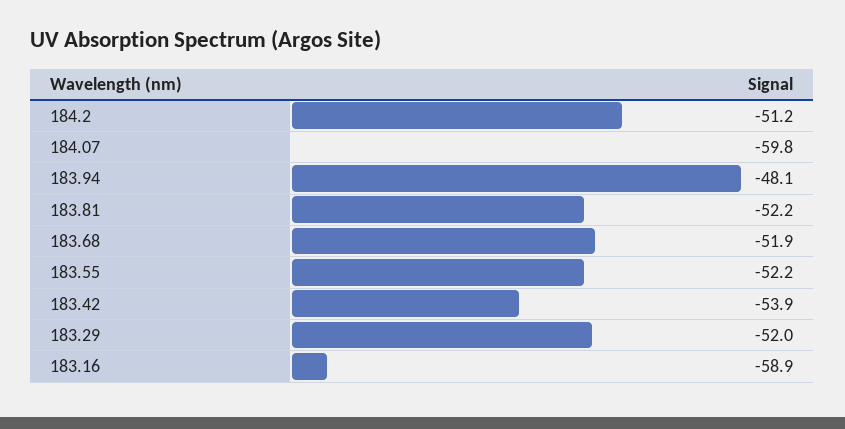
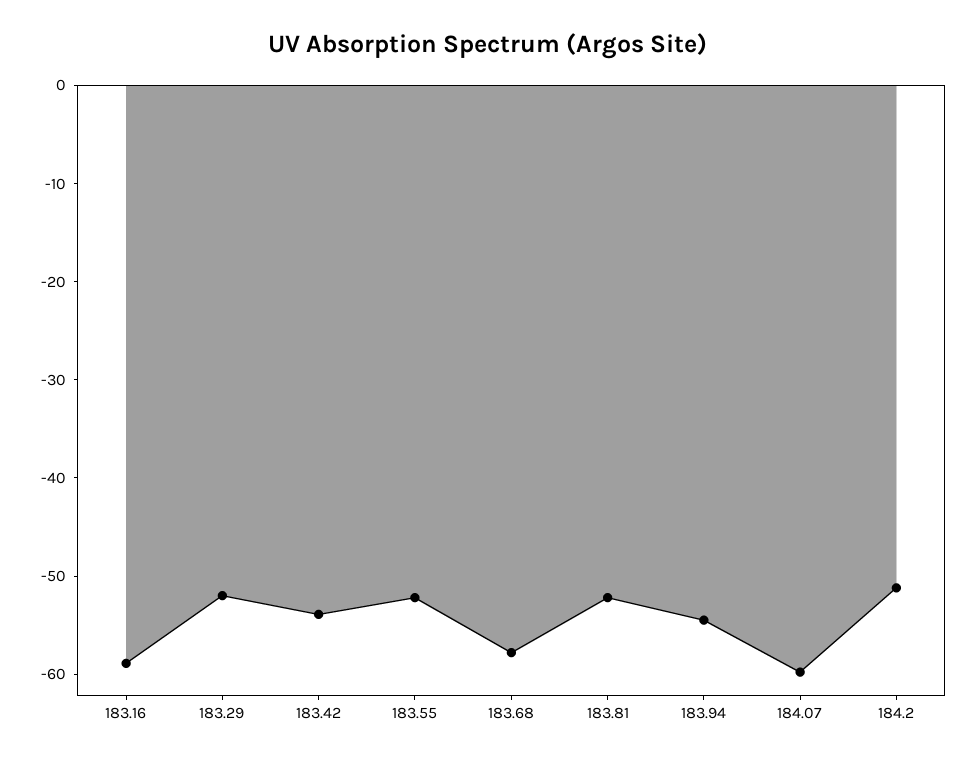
183.94: -48.1 -> -54
183.68: -51.9 -> -58

